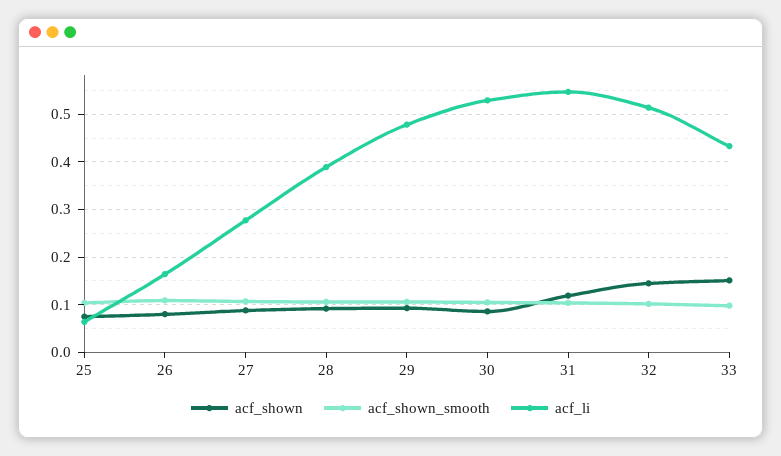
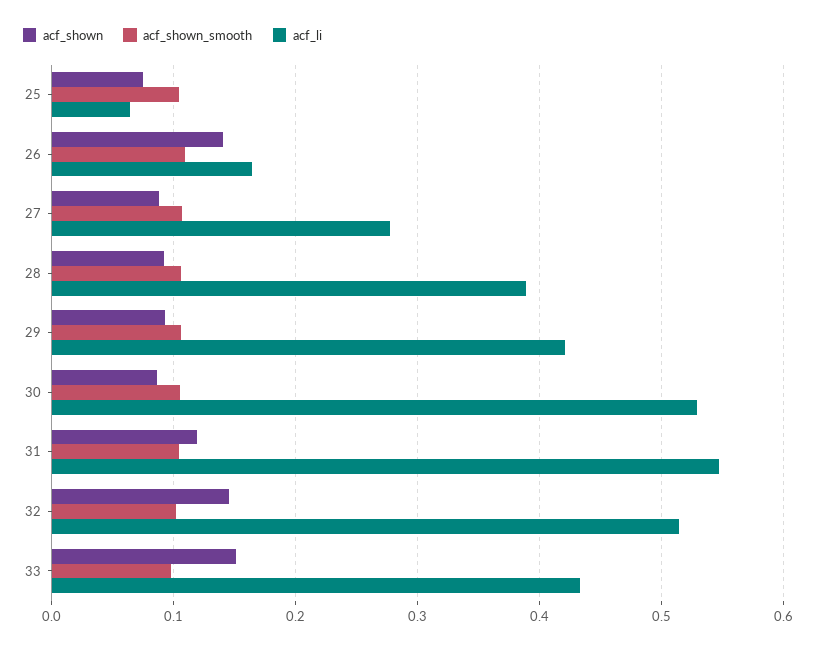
acf_shown, 26: 0.08 -> 0.14
acf_li, 29: 0.48 -> 0.42

